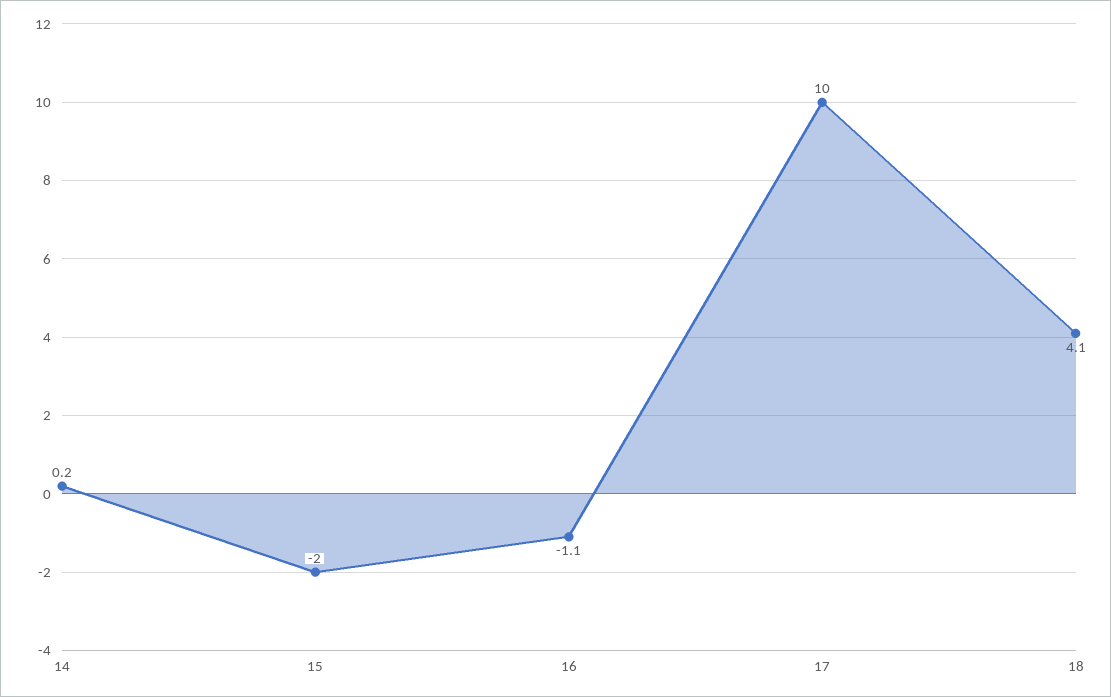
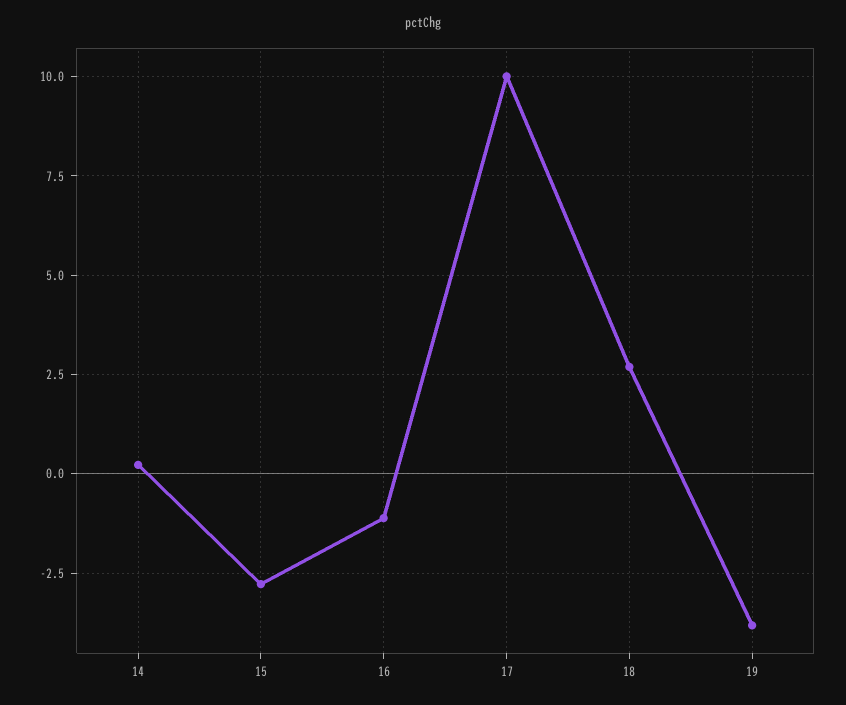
15: -2 -> -2.75
18: 4.1 -> 2.75
19: none -> -3.75

